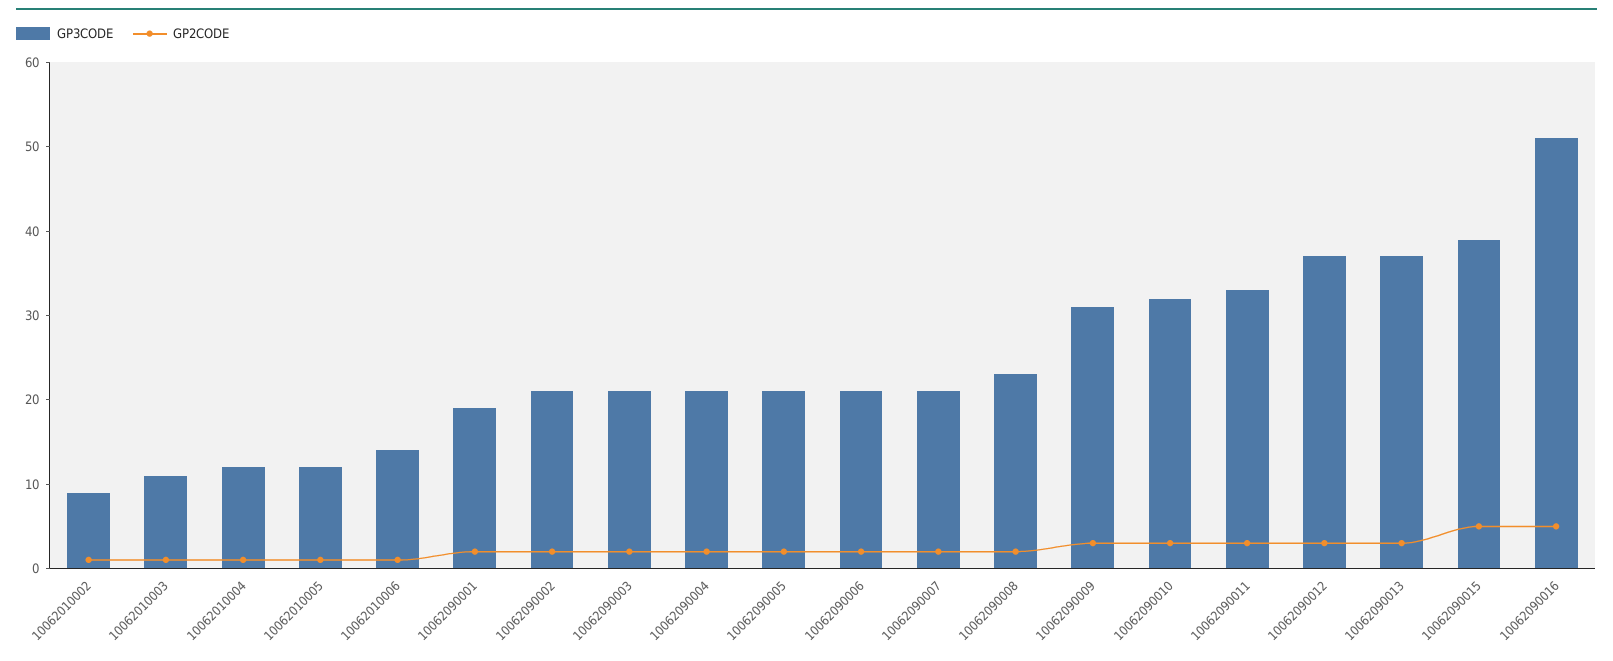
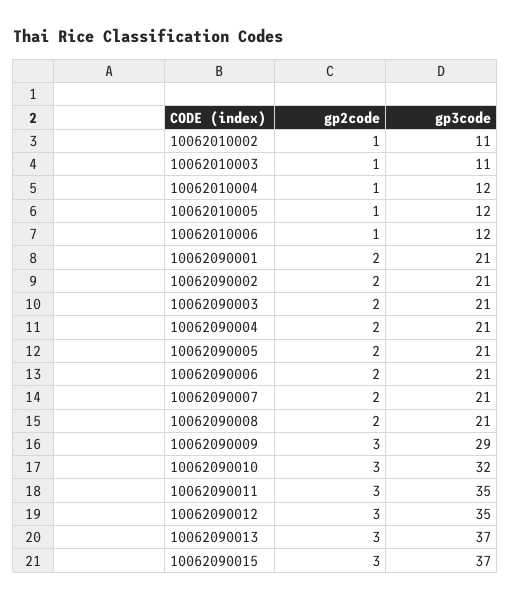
GP3CODE, 10062010002: 9 -> 11
GP3CODE, 10062010006: 14 -> 12
GP3CODE, 10062090001: 19 -> 21
GP3CODE, 10062090008: 23 -> 21
GP3CODE, 10062090009: 31 -> 29
GP3CODE, 10062090011: 33 -> 35
GP3CODE, 10062090012: 37 -> 35
GP3CODE, 10062090015: 39 -> 37
GP2CODE, 10062090015: 5 -> 3
GP3CODE, 10062090016: 51 -> none
GP2CODE, 10062090016: 5 -> none

